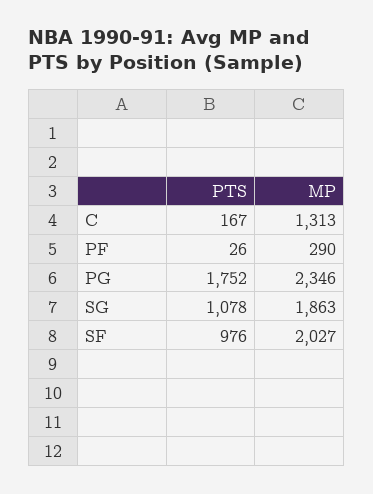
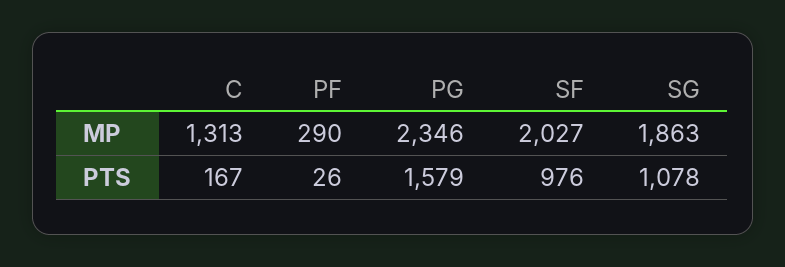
PTS, PG: 1752 -> 1579

